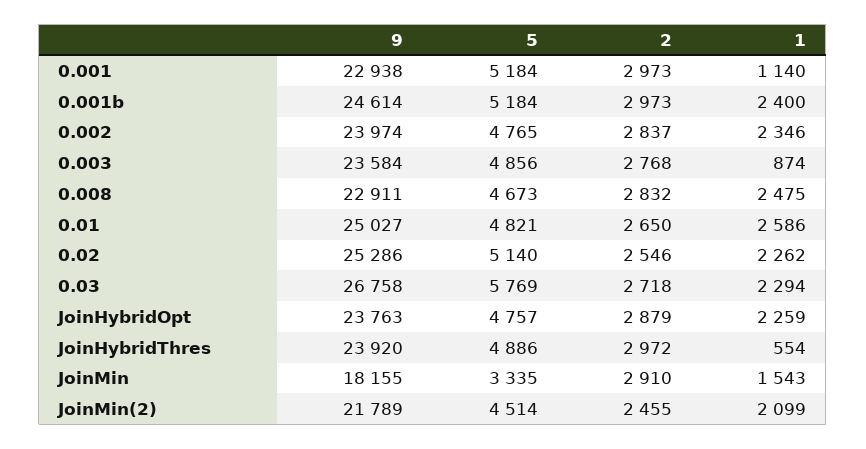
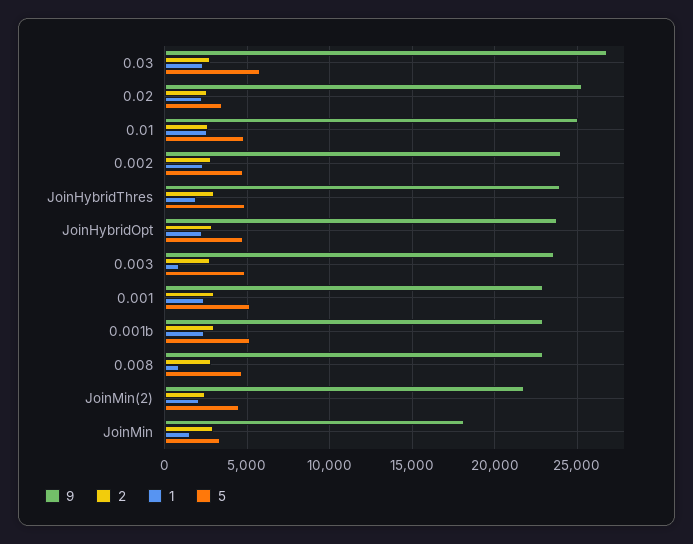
1, 0.001: 1140 -> 2500
9, 0.001b: 24614 -> 23000
1, 0.008: 2475 -> 1000
5, 0.02: 5140 -> 3500
1, JoinHybridThres: 554 -> 2000

